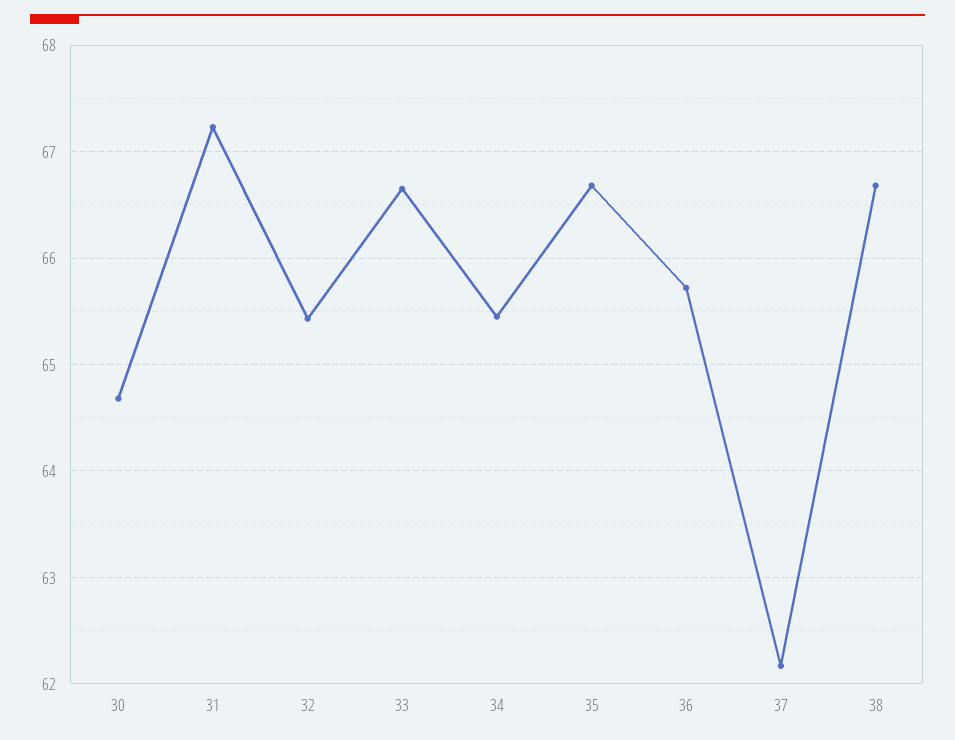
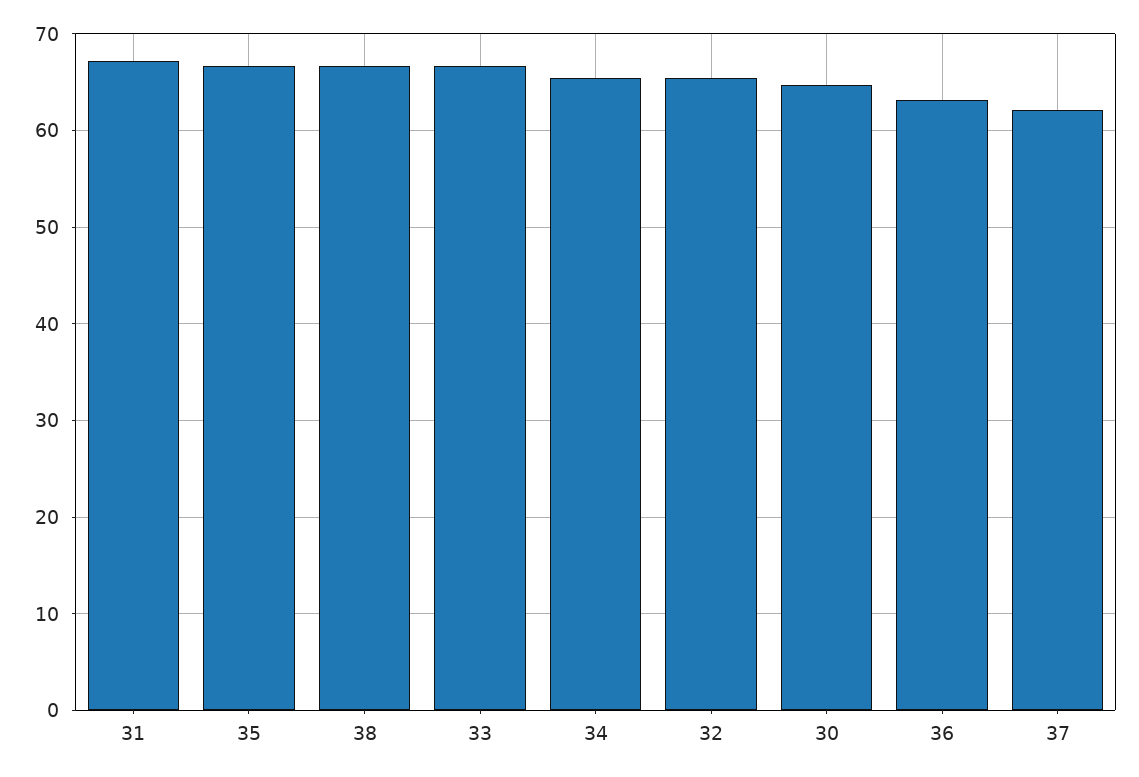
36: 65.7 -> 63

